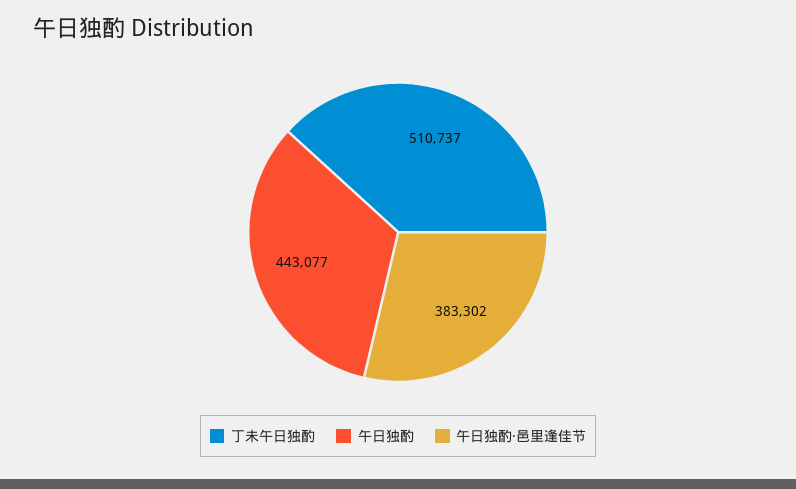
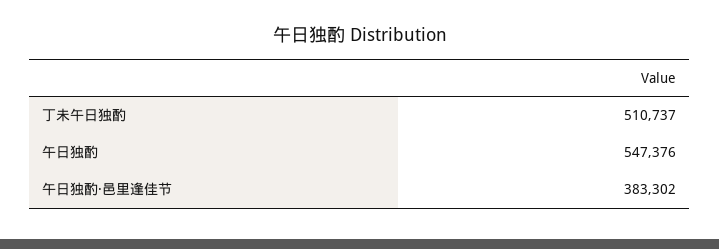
午日独酌: 443077 -> 547376

